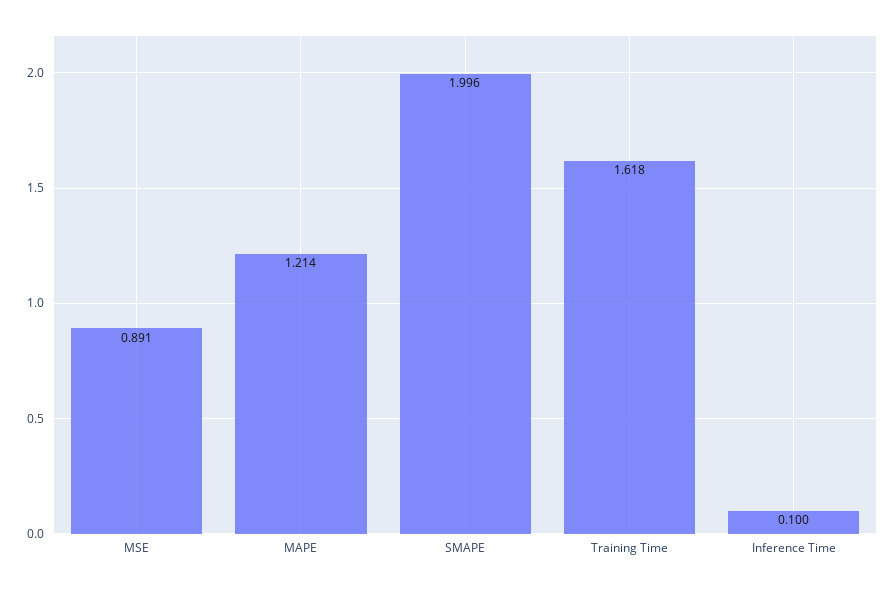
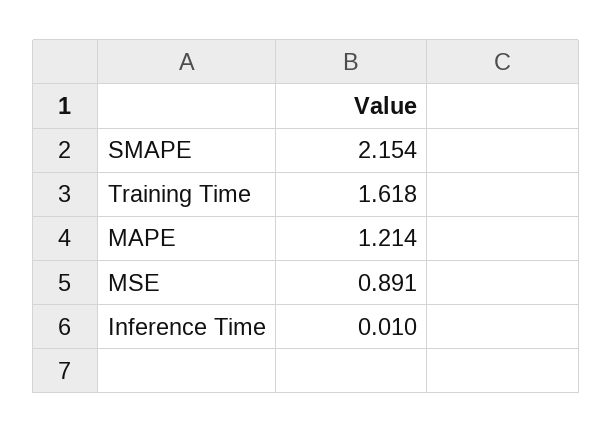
SMAPE: 1.996 -> 2.154
Inference Time: 0.1 -> 0.01

